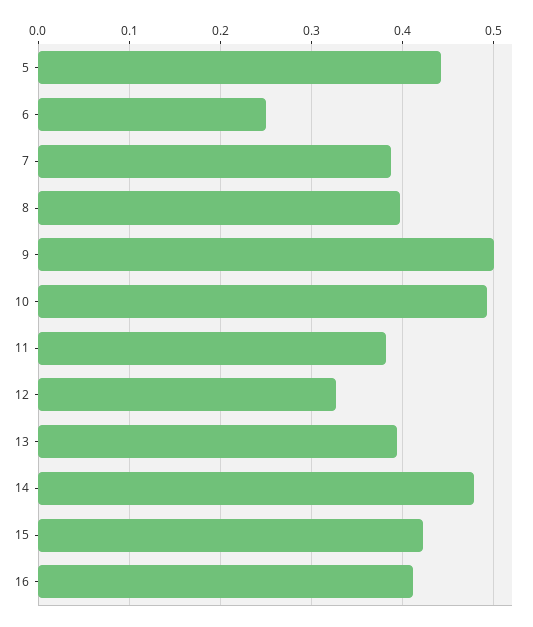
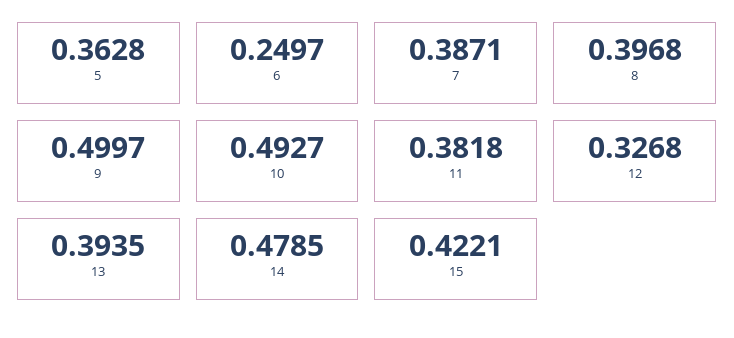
5: 0.44 -> 0.3628
16: 0.41 -> none

